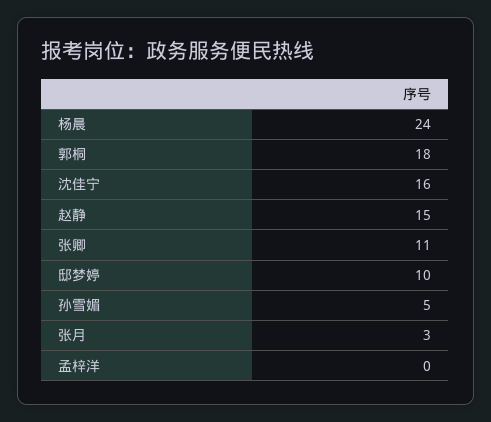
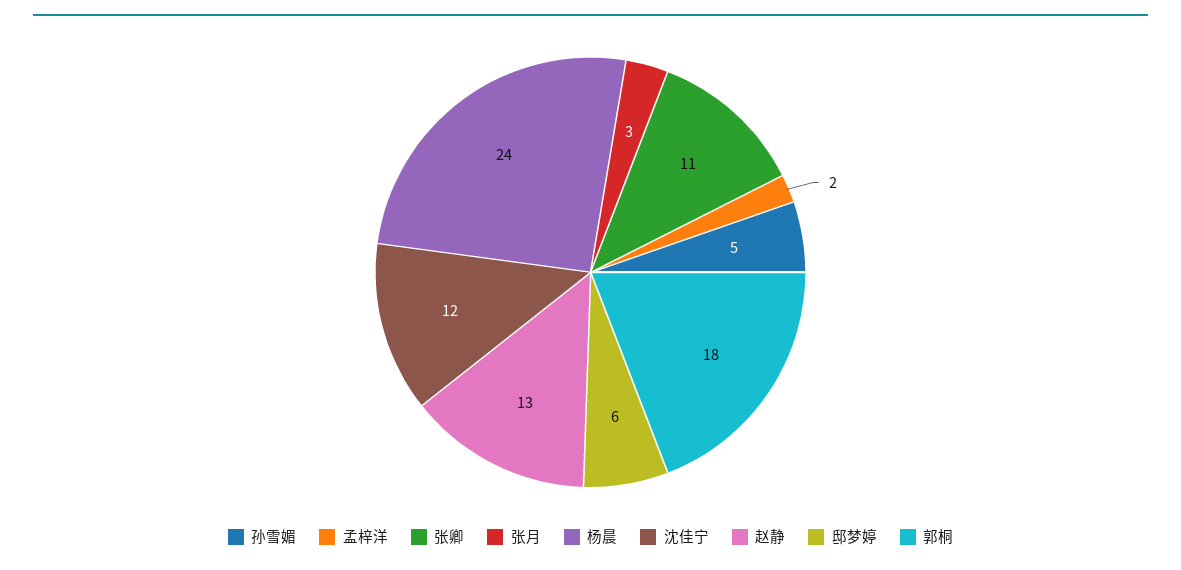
沈佳宁: 16 -> 12
赵静: 15 -> 13
邸梦婷: 10 -> 6
孟梓洋: 0 -> 2

